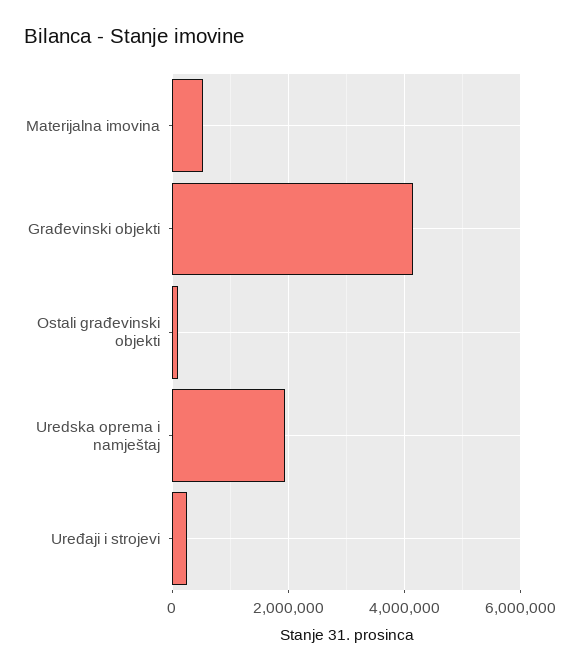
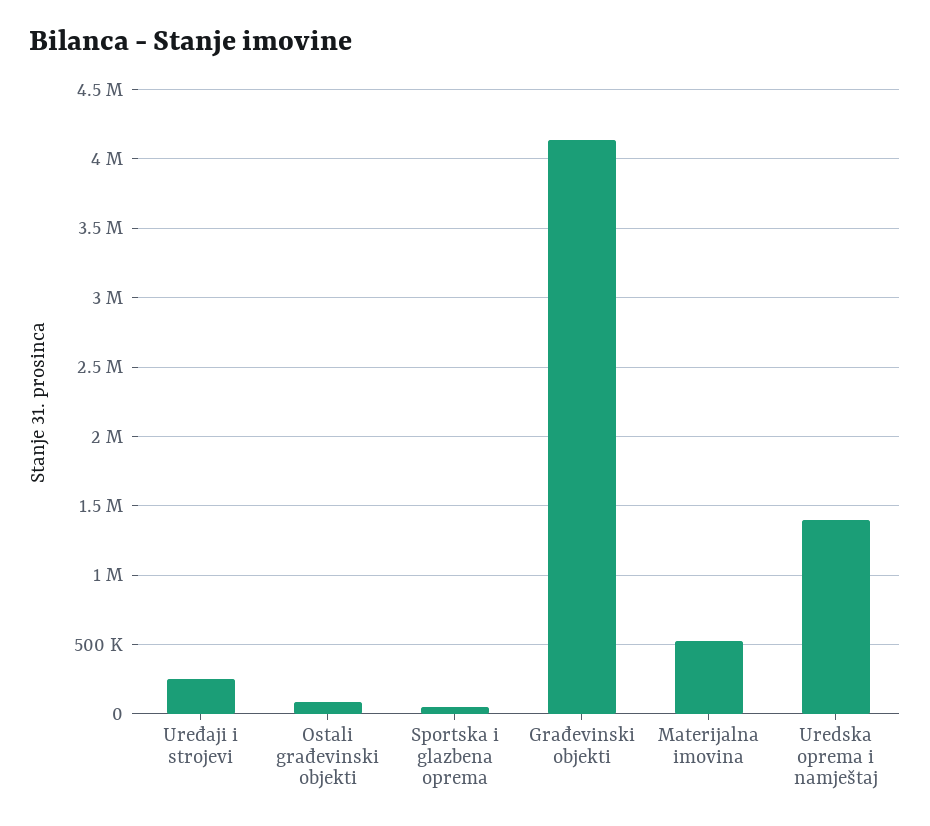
Uredska oprema i namještaj: 2000000 -> 1400000
Sportska i glazbena oprema: none -> 50000

